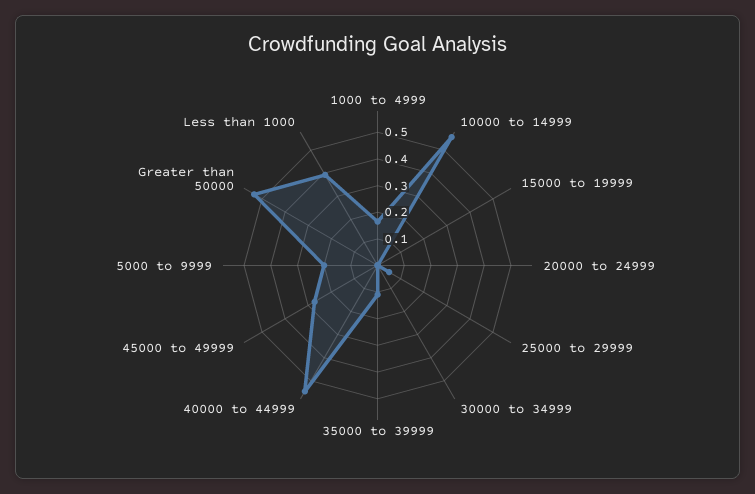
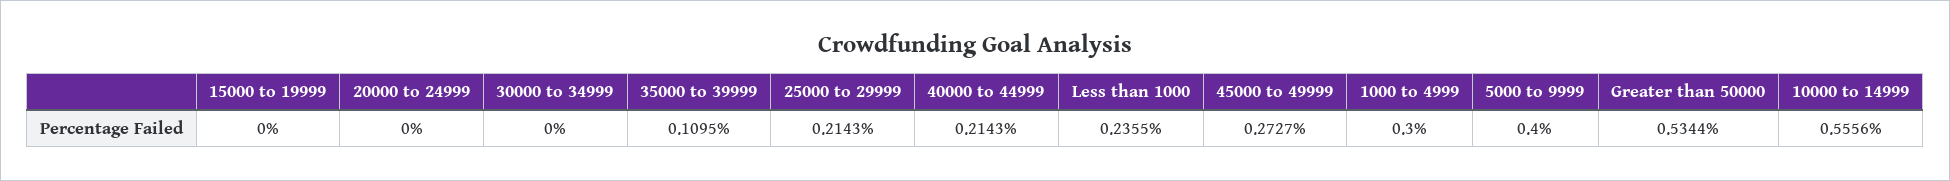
1000 to 4999: 0.15 -> 0.3
25000 to 29999: 0.05 -> 0.2143
40000 to 44999: 0.55 -> 0.2143
5000 to 9999: 0.2 -> 0.4
Less than 1000: 0.4 -> 0.2355

